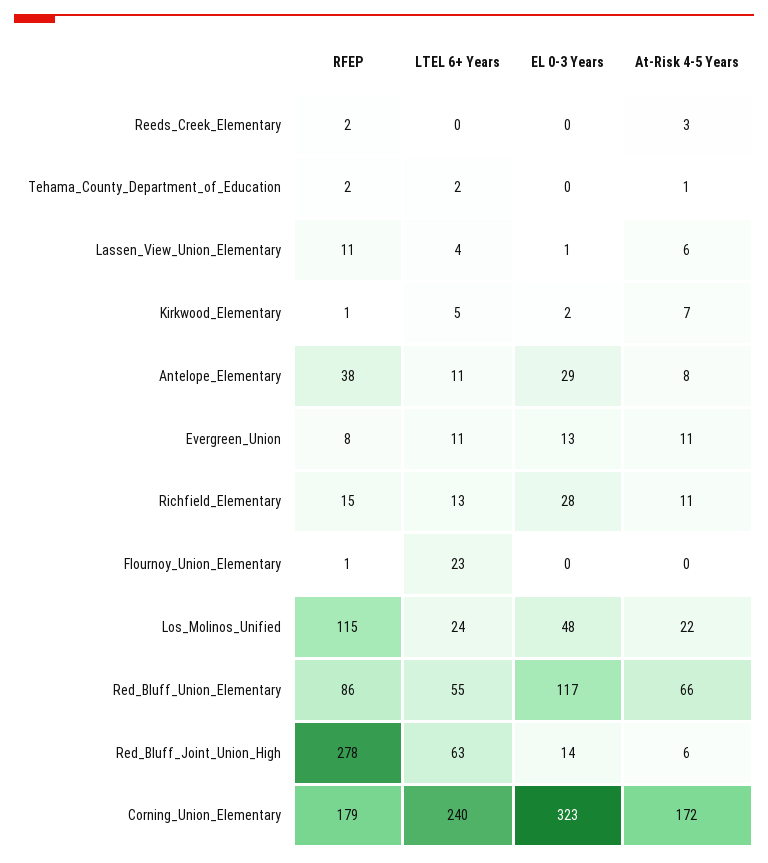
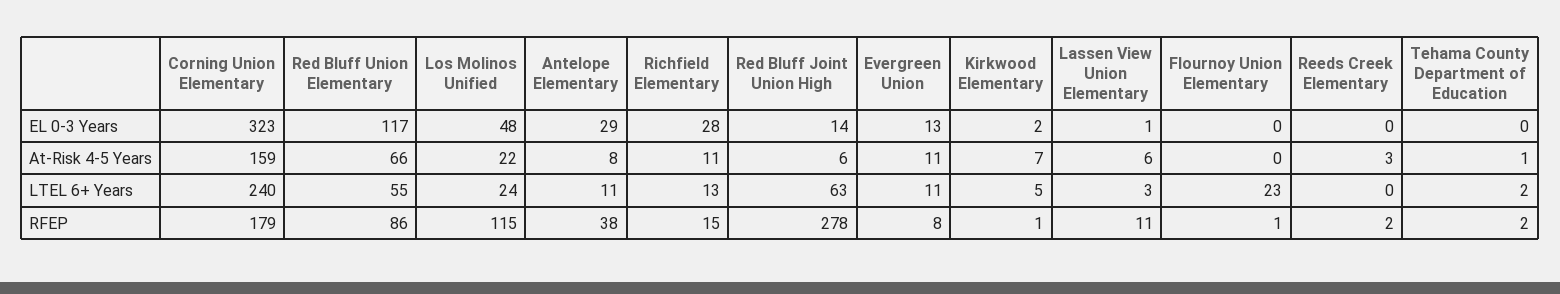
LTEL 6+ Years, Lassen_View_Union_Elementary: 4 -> 3
At-Risk 4-5 Years, Corning_Union_Elementary: 172 -> 159

